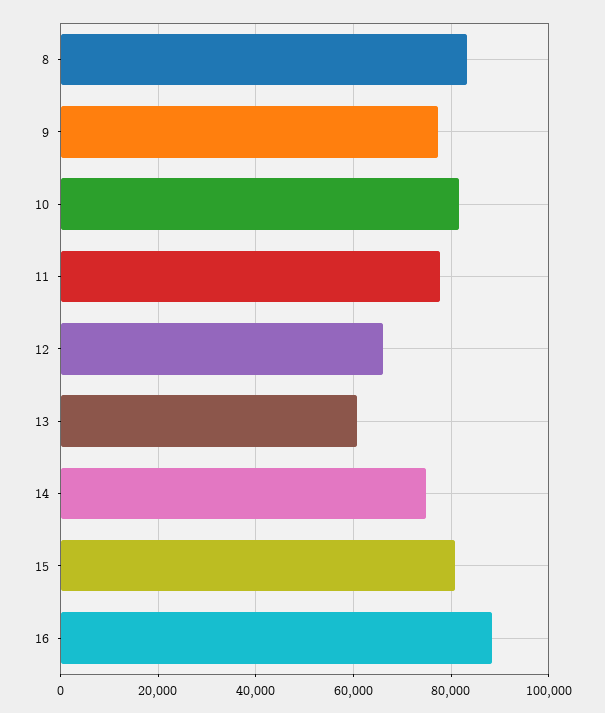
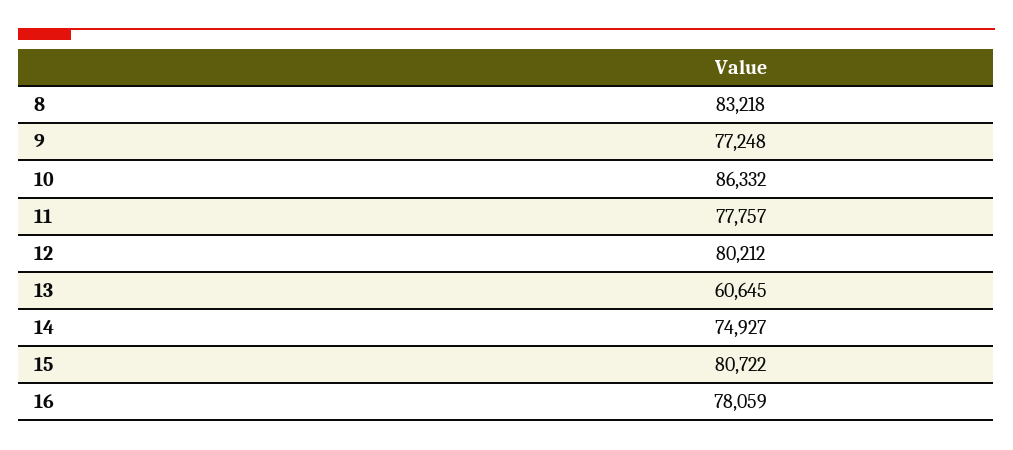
10: 82000 -> 86332
12: 66000 -> 80212
16: 88000 -> 78059

